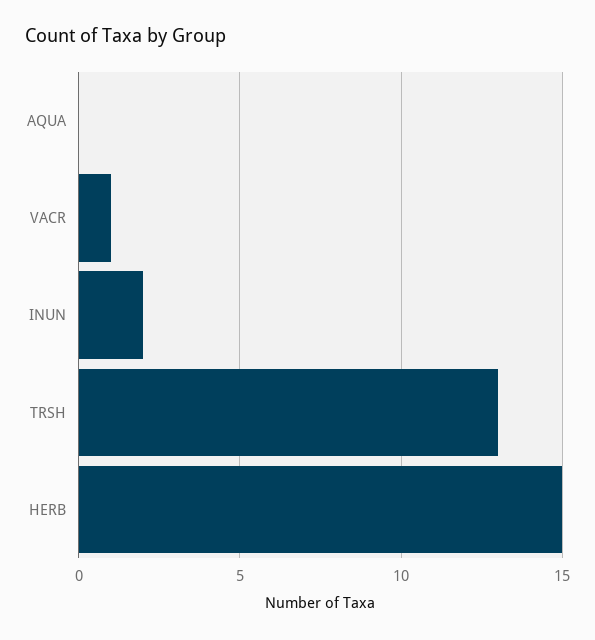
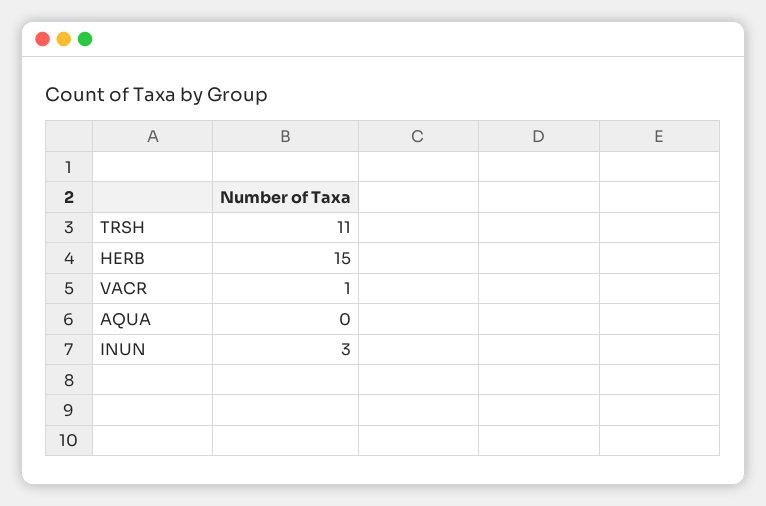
INUN: 2 -> 3
TRSH: 13 -> 11

